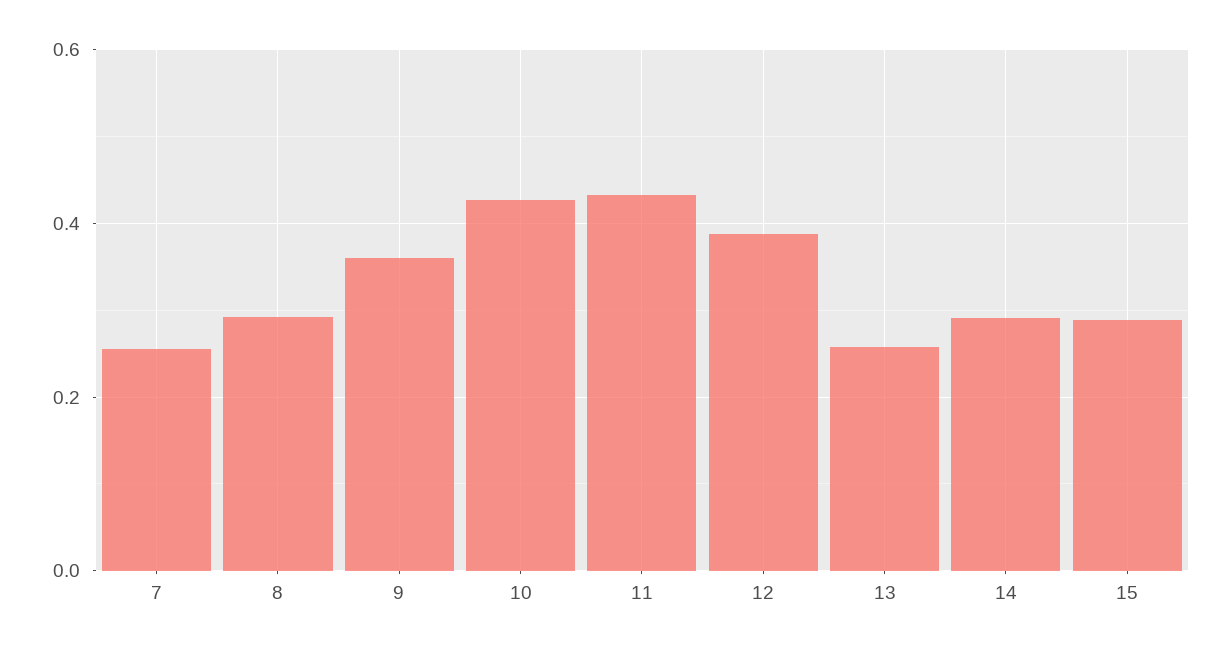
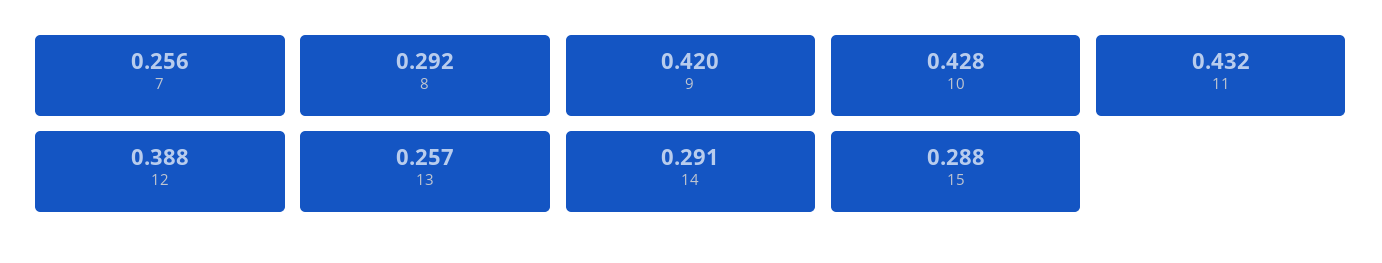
9: 0.36 -> 0.42

